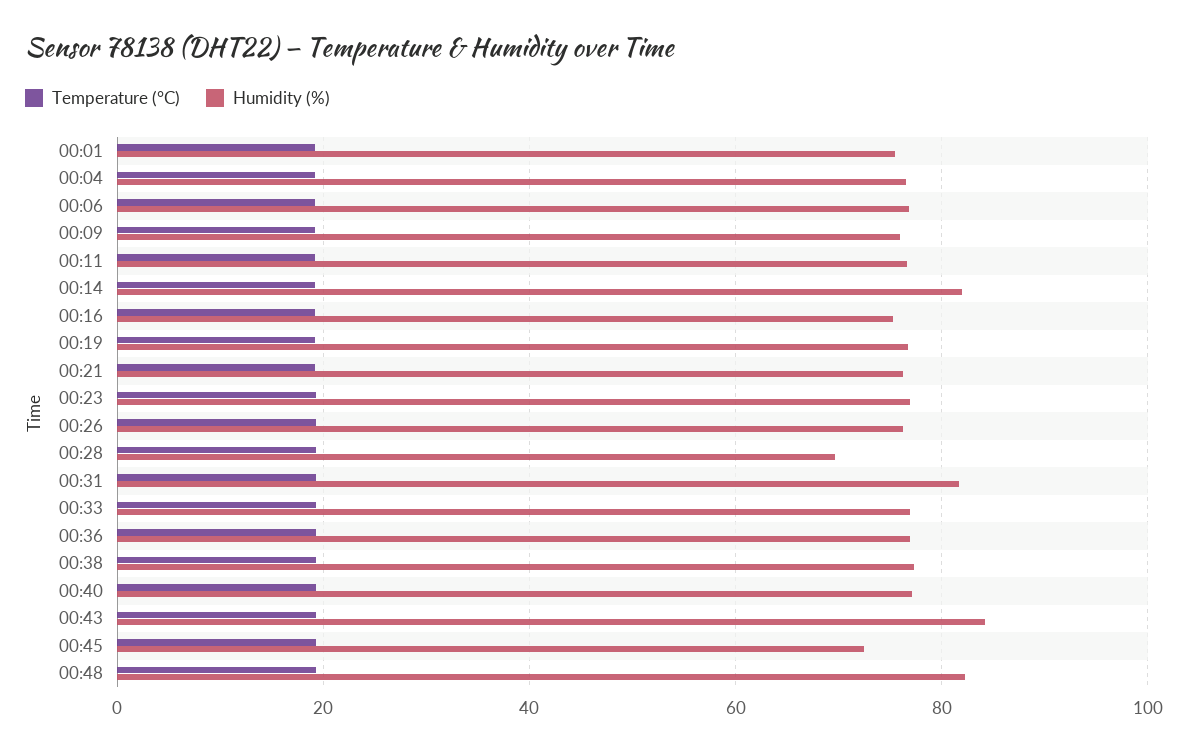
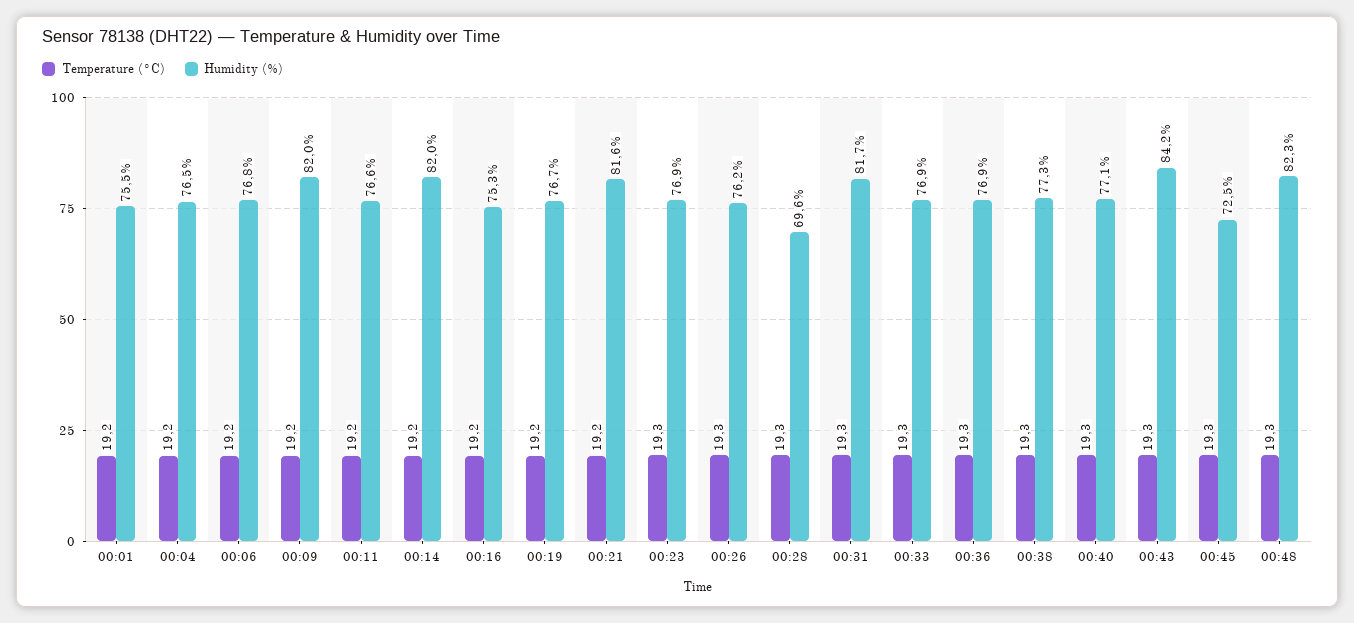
Humidity (%), 00:09: 76 -> 82
Humidity (%), 00:21: 76 -> 81.6

